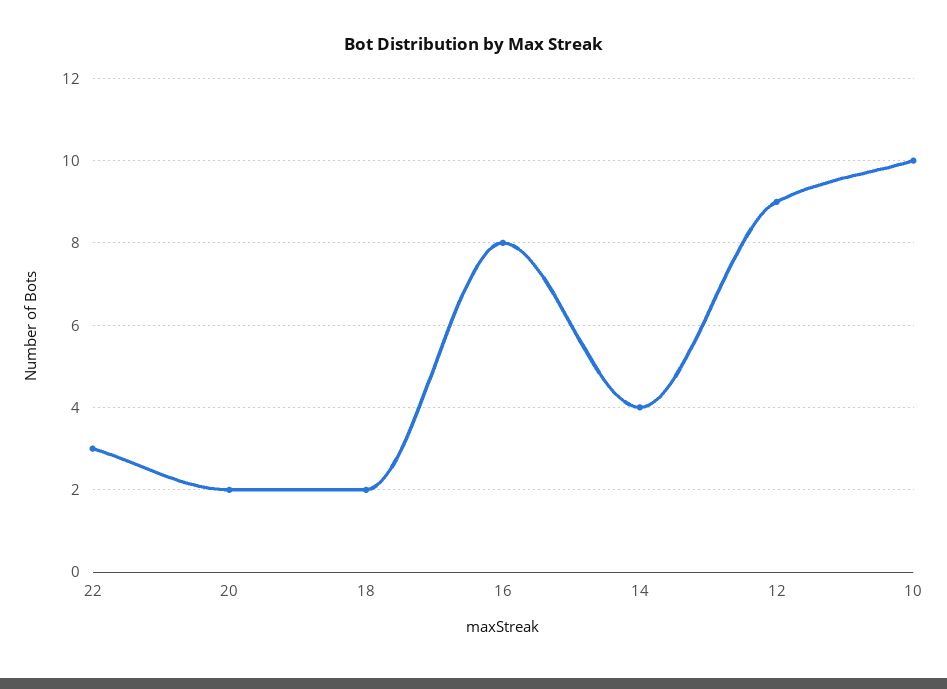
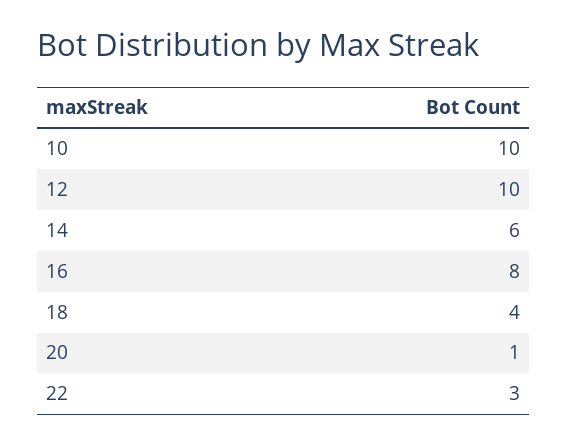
20: 2 -> 1
18: 2 -> 4
14: 4 -> 6
12: 9 -> 10

